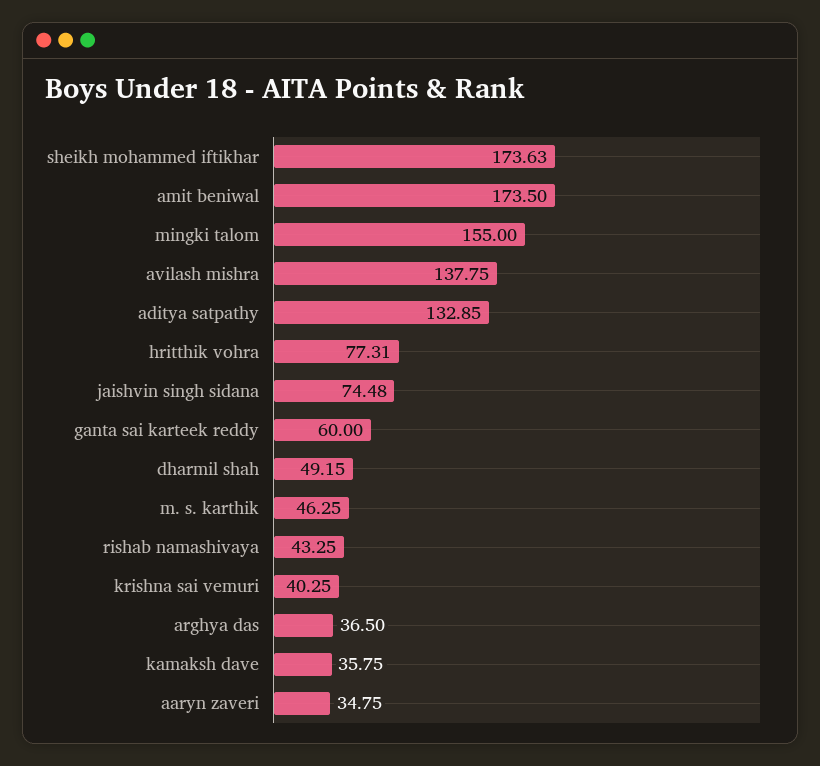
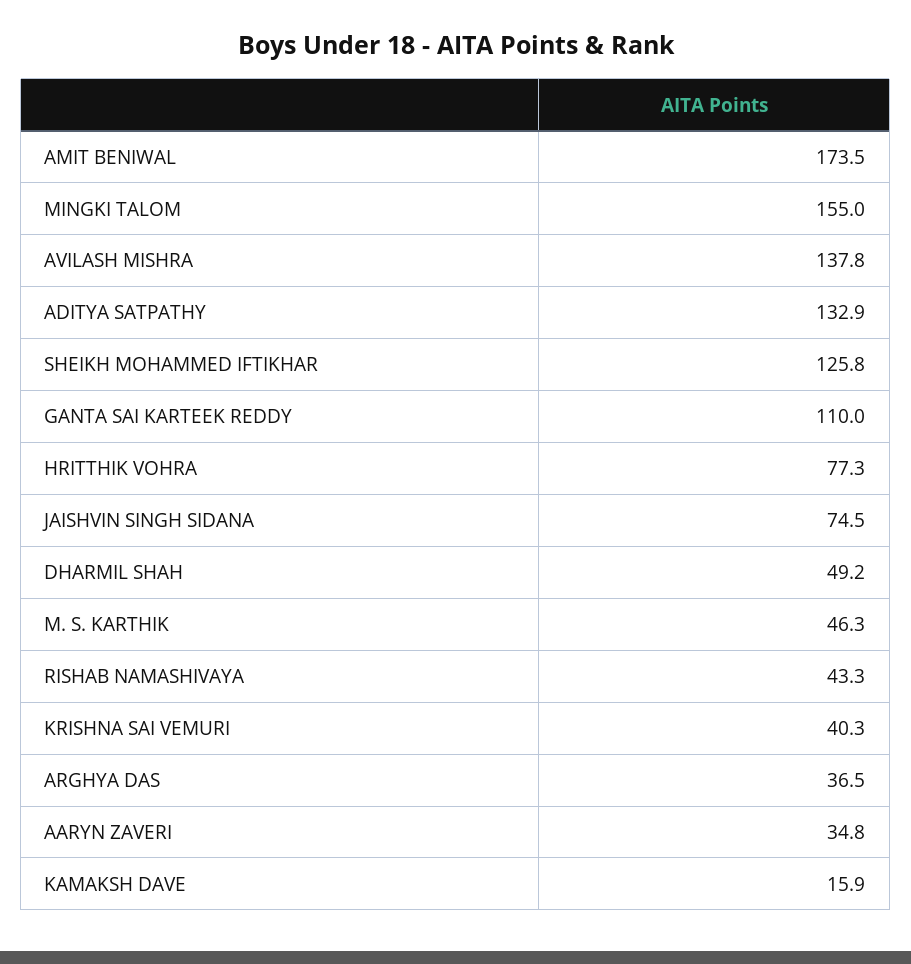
sheikh mohammed iftikhar: 173.63 -> 125.8
ganta sai karteek reddy: 60 -> 110
kamaksh dave: 35.75 -> 15.9

